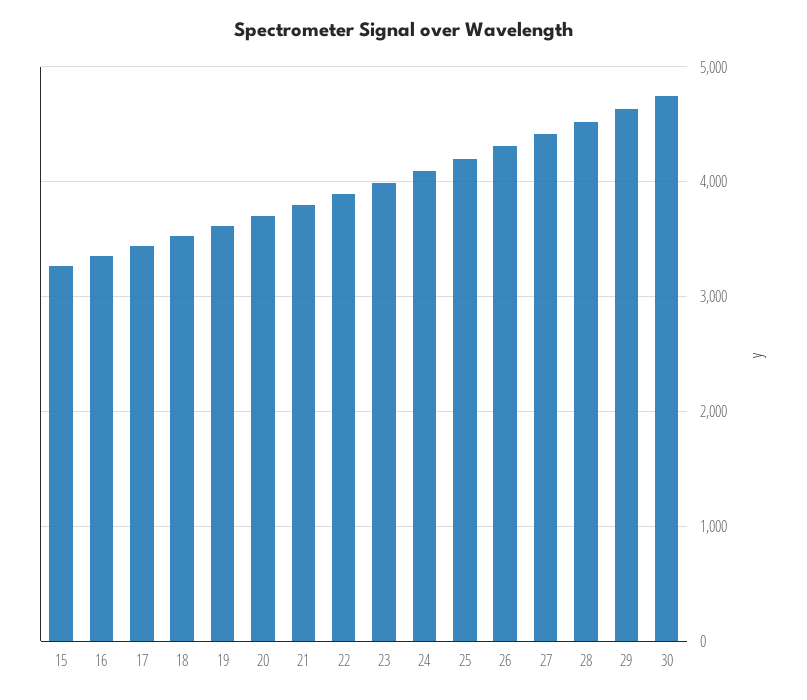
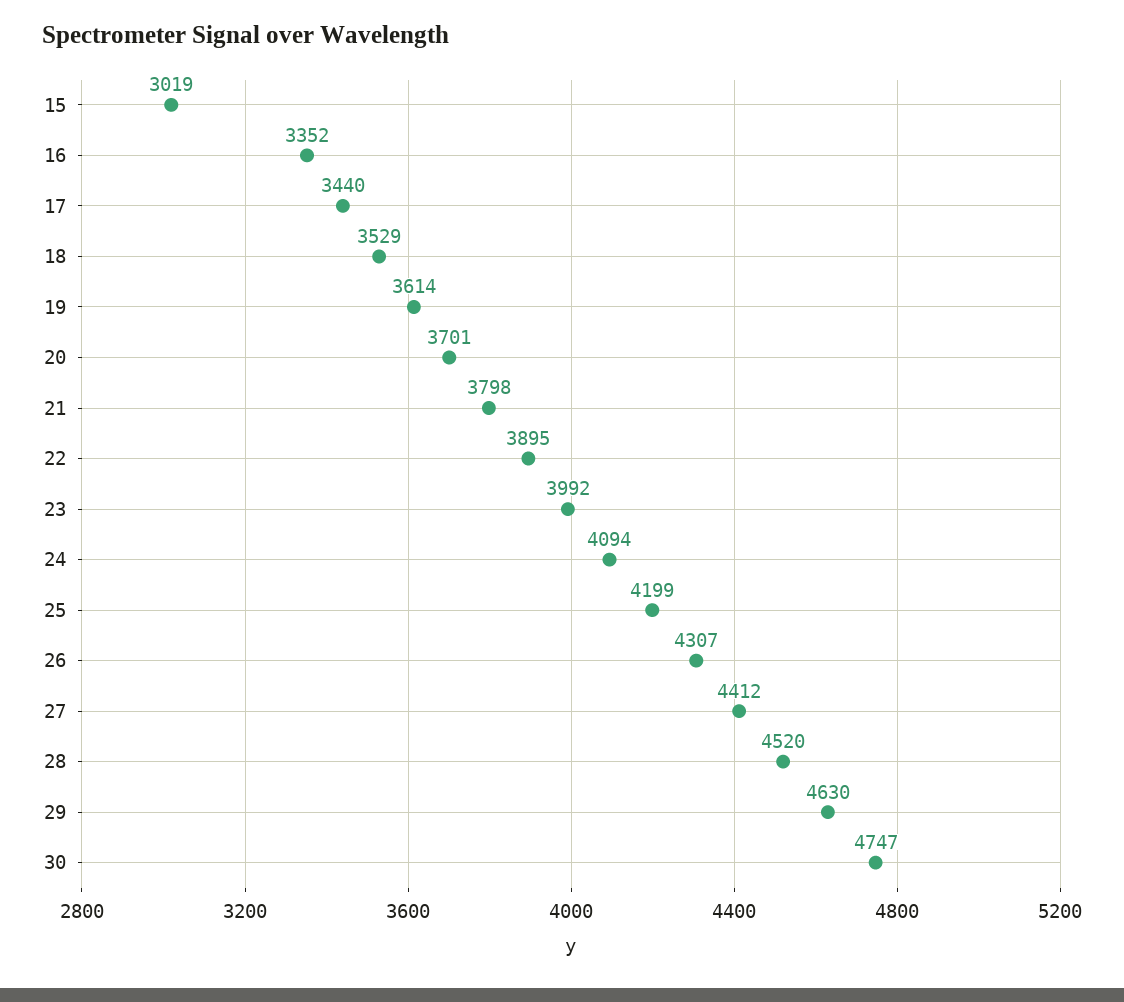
15: 3300 -> 3019

